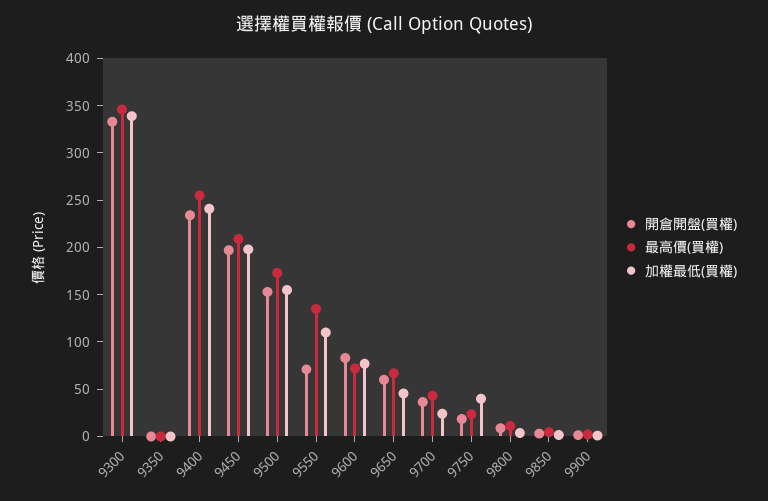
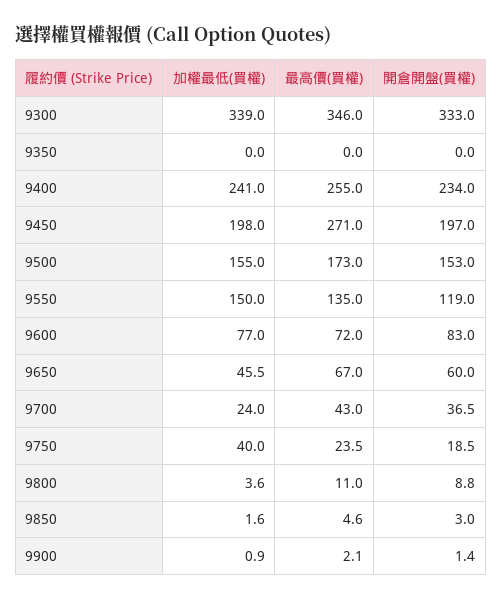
最高價(買權), 9450: 210 -> 271
開倉開盤(買權), 9550: 70 -> 119
加權最低(買權), 9550: 110 -> 150

